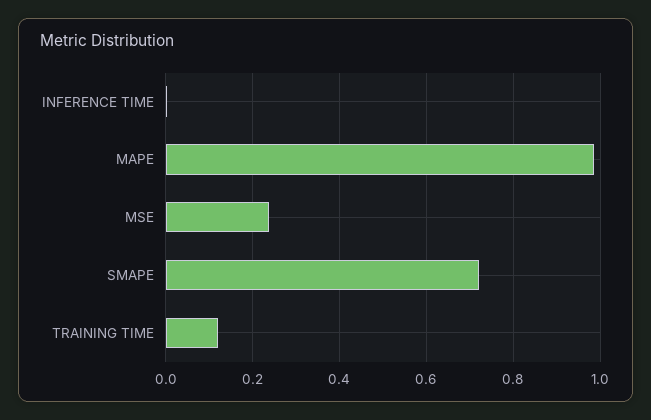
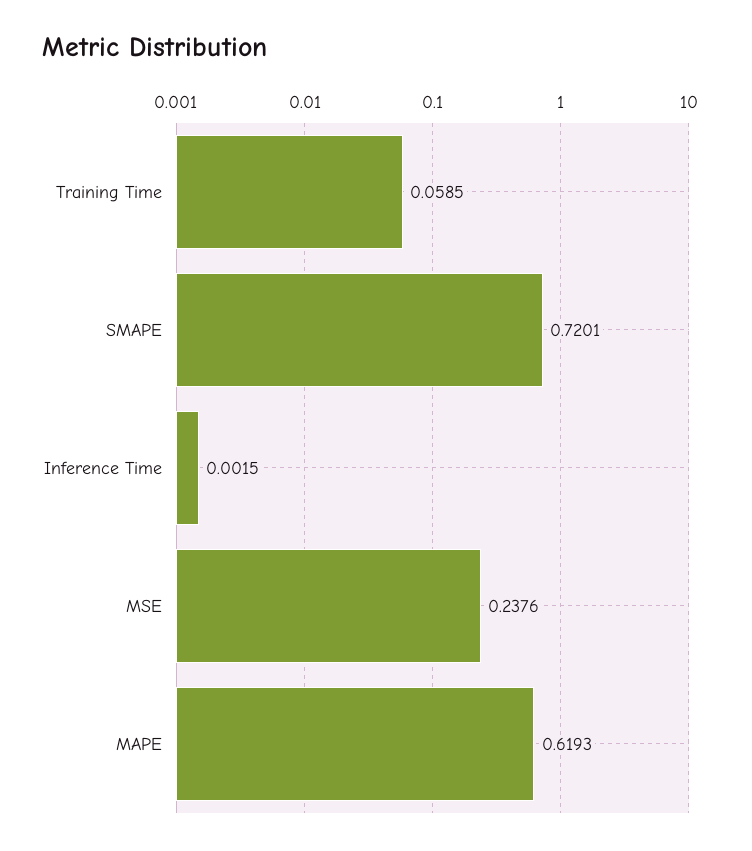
MAPE: 0.98 -> 0.6193
TRAINING TIME: 0.12 -> 0.0585

